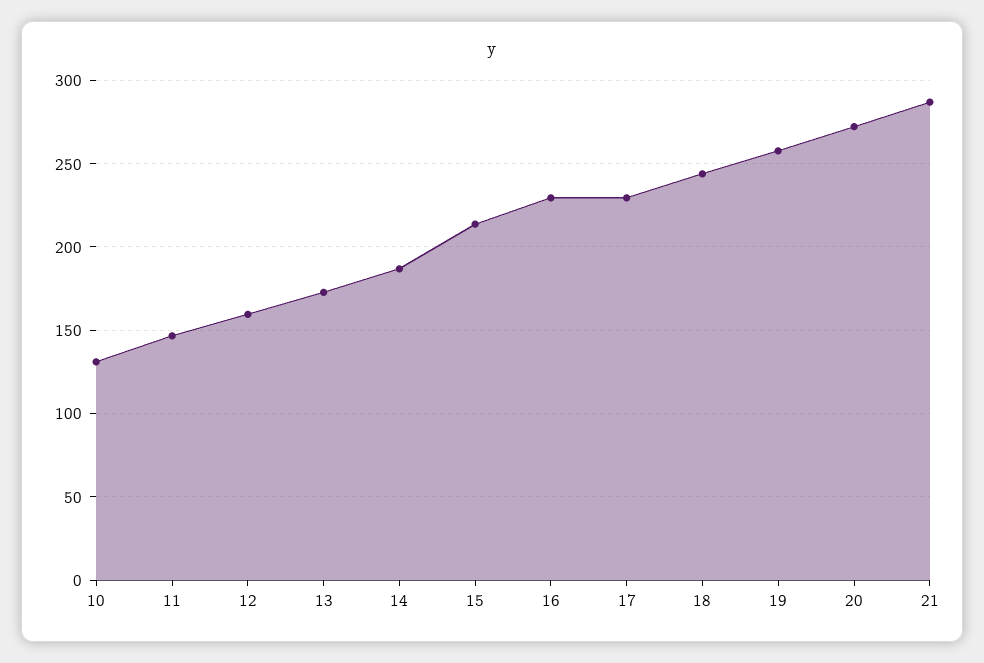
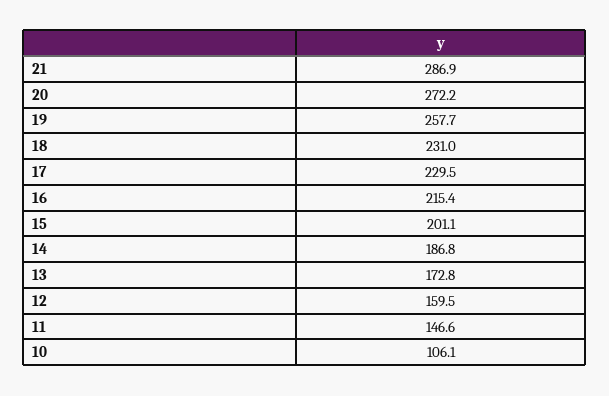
10: 130 -> 106.1
15: 215 -> 201.1
16: 230 -> 215.4
18: 245 -> 231

